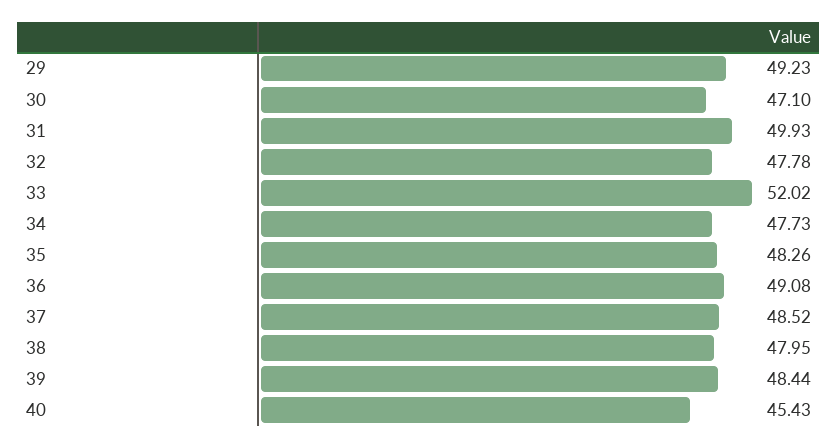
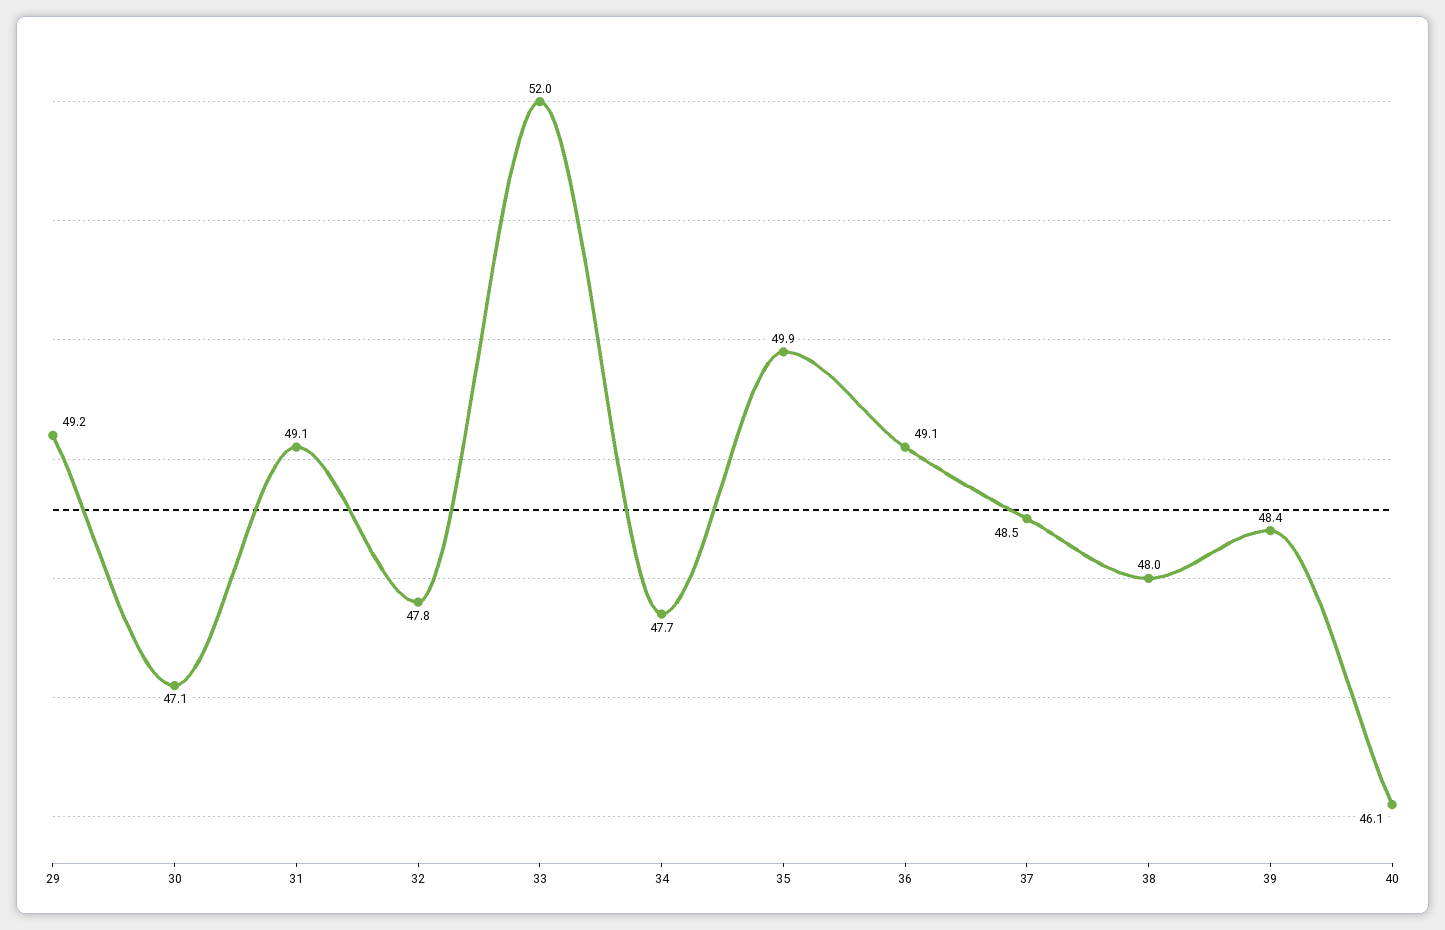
31: 49.93 -> 49.1
35: 48.26 -> 49.9
40: 45.43 -> 46.1

